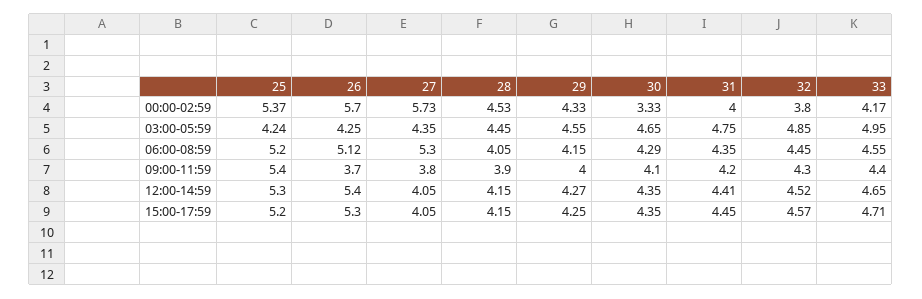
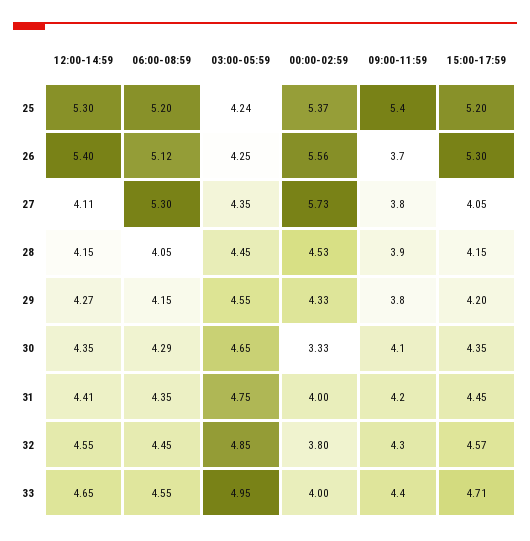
26, 00:00-02:59: 5.7 -> 5.56
33, 00:00-02:59: 4.17 -> 4
29, 09:00-11:59: 4 -> 3.8
27, 12:00-14:59: 4.05 -> 4.11
32, 12:00-14:59: 4.52 -> 4.55
29, 15:00-17:59: 4.25 -> 4.2

